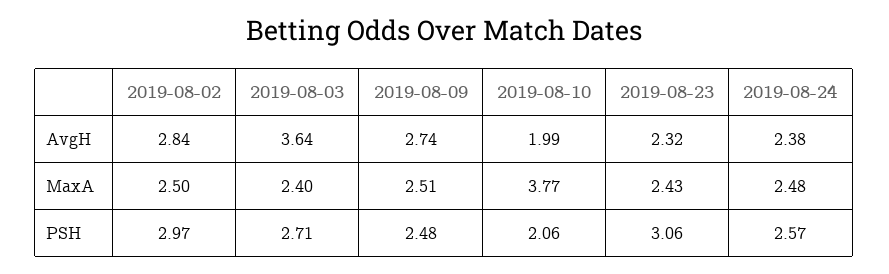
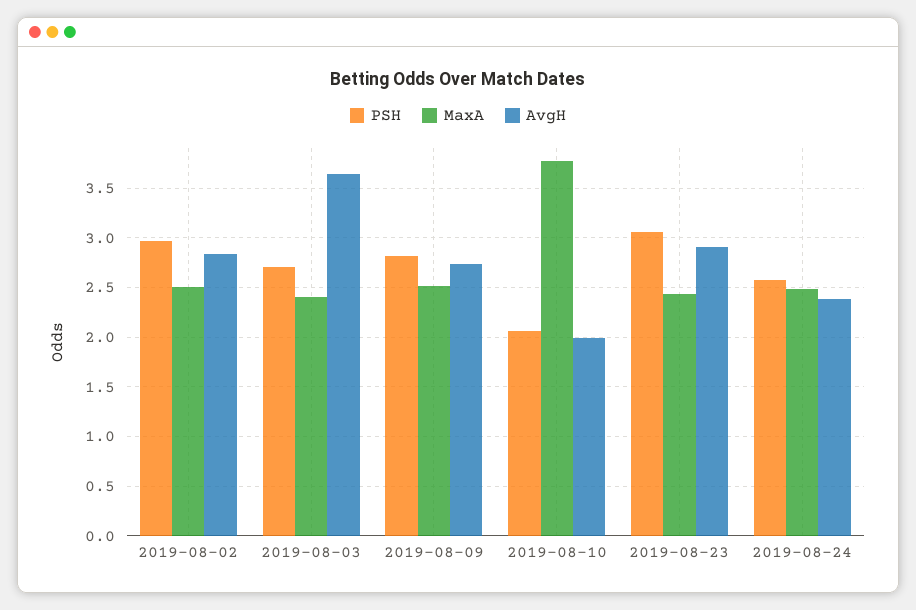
AvgH, 2019-08-23: 2.32 -> 2.9
PSH, 2019-08-09: 2.48 -> 2.8

